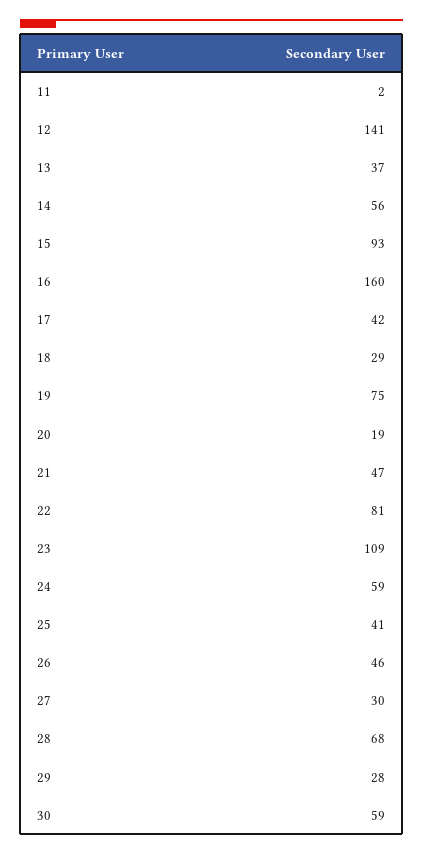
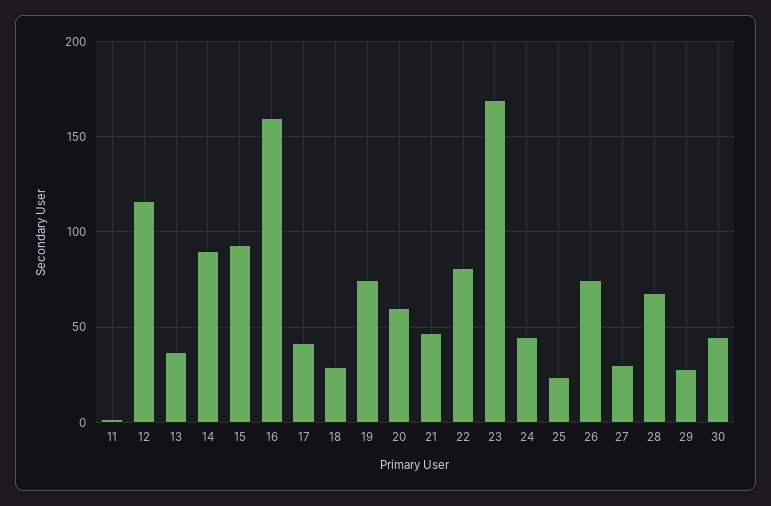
12: 141 -> 115
14: 56 -> 90
20: 19 -> 60
23: 109 -> 170
24: 59 -> 45
25: 41 -> 25
26: 46 -> 75
30: 59 -> 45

